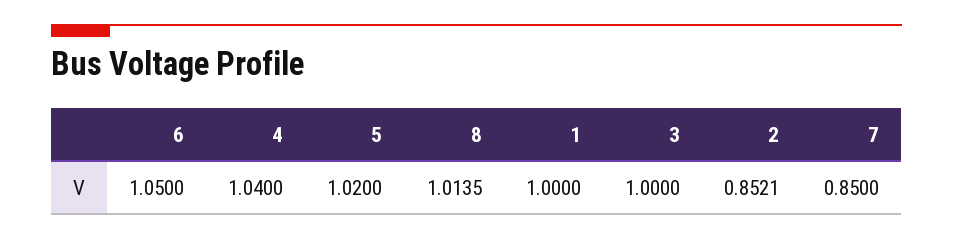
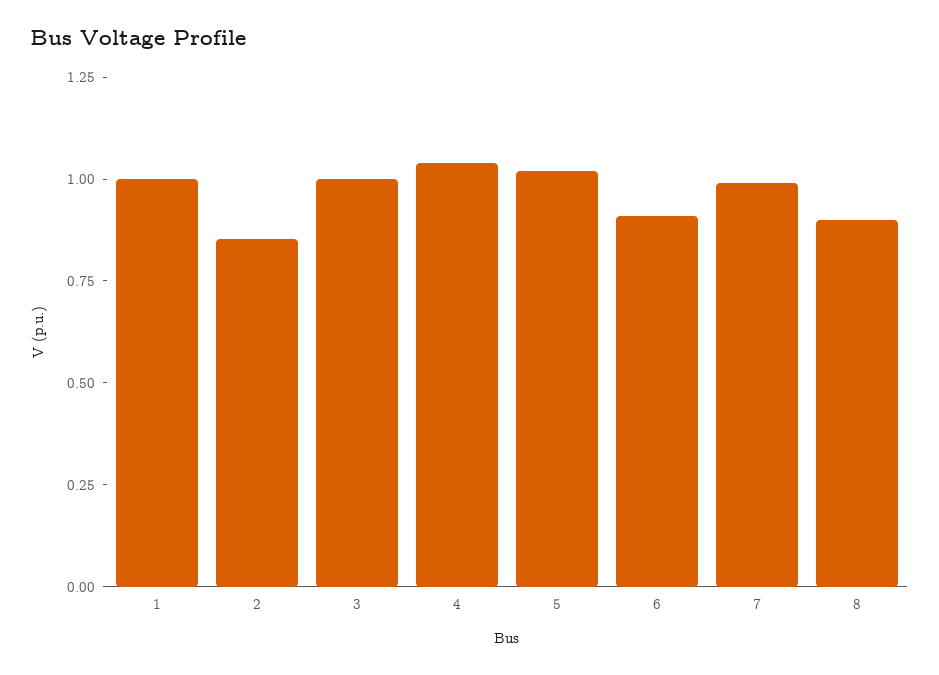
6: 1.05 -> 0.9
8: 1.0135 -> 0.9
7: 0.85 -> 1

